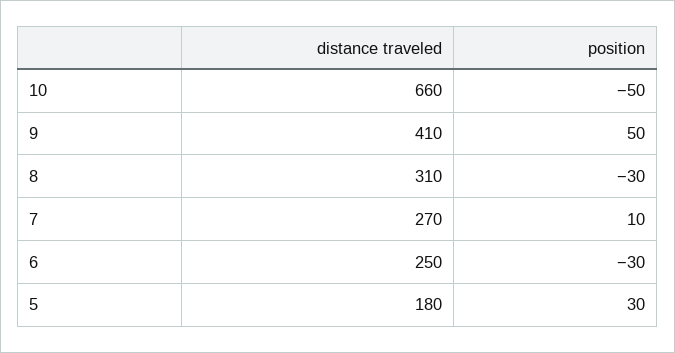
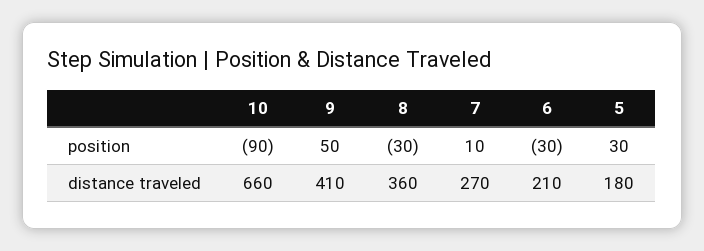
position, 10: -50 -> -90
distance traveled, 8: 310 -> 360
distance traveled, 6: 250 -> 210

